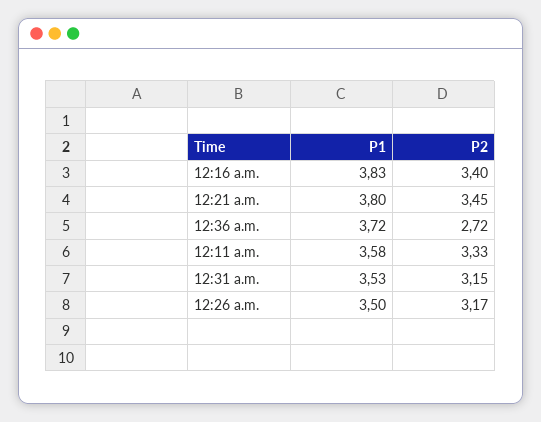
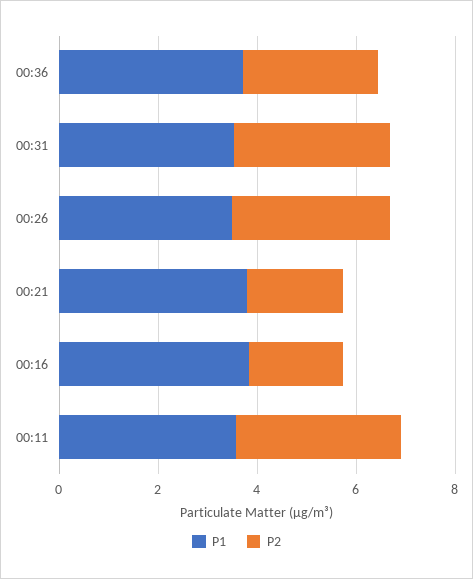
P2, 12:16 a.m.: 3.4 -> 2
P2, 12:21 a.m.: 3.45 -> 2

